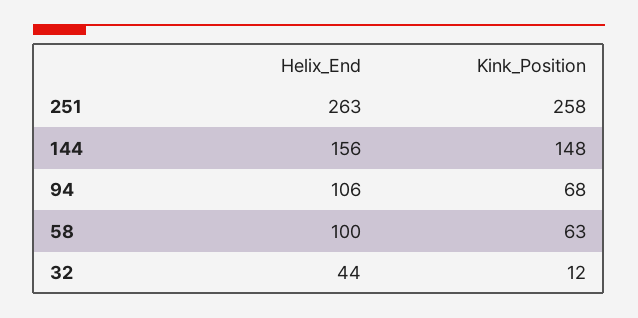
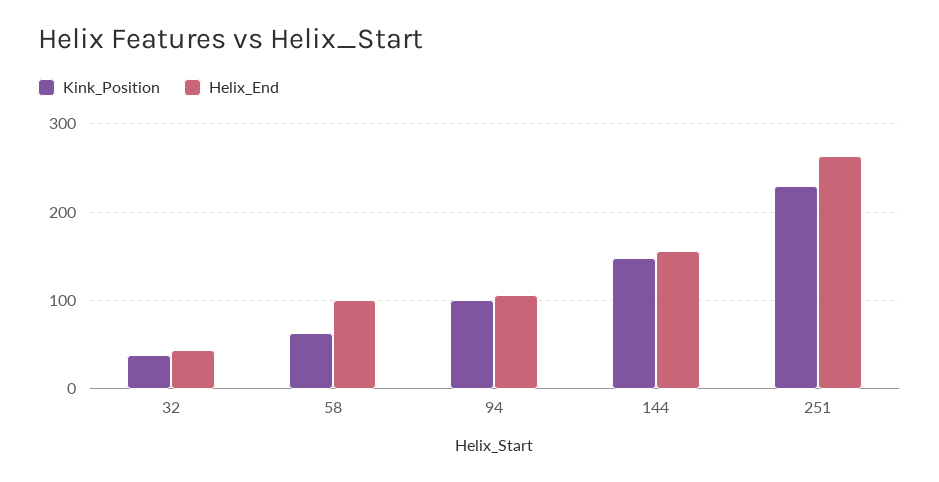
Kink_Position, 251: 258 -> 230
Kink_Position, 94: 68 -> 100
Kink_Position, 32: 12 -> 40

